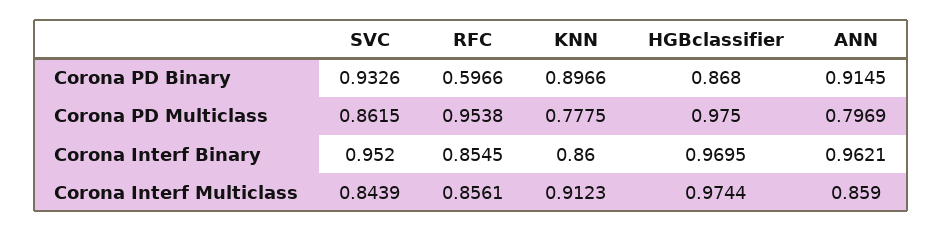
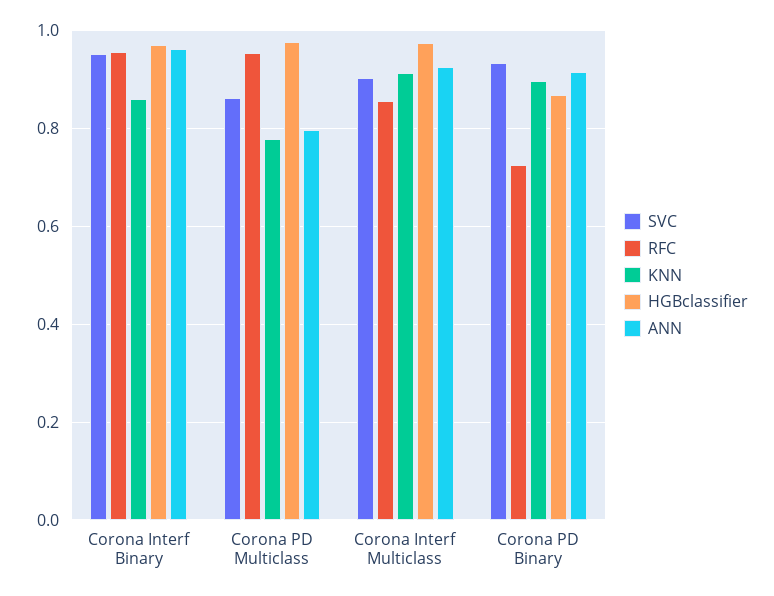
RFC, Corona PD Binary: 0.5966 -> 0.72
RFC, Corona Interf Binary: 0.8545 -> 0.96
SVC, Corona Interf Multiclass: 0.8439 -> 0.9
ANN, Corona Interf Multiclass: 0.859 -> 0.92

